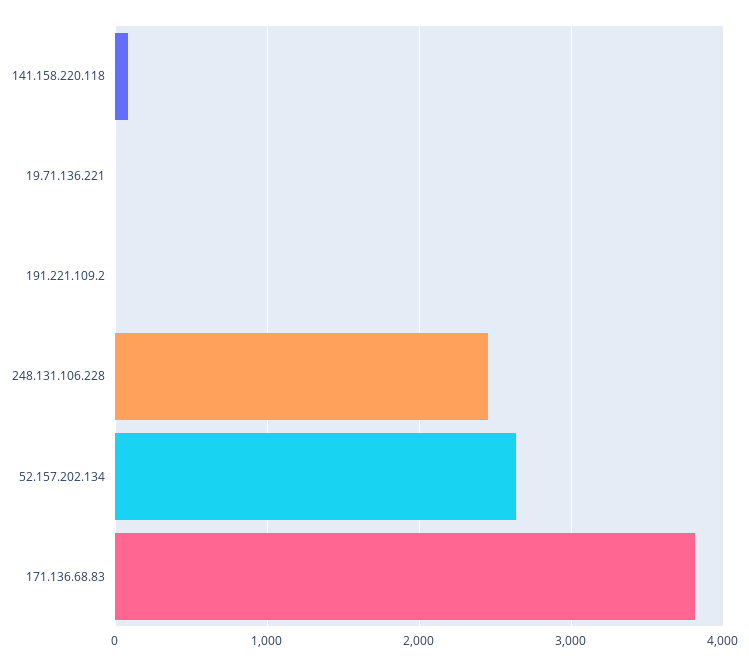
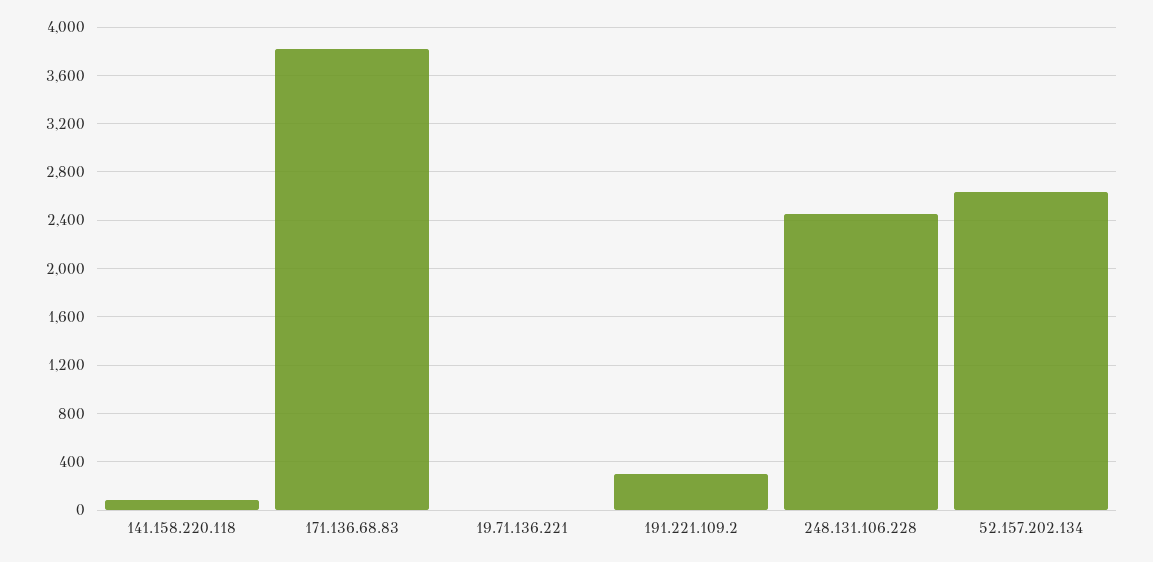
191.221.109.2: 0 -> 300

